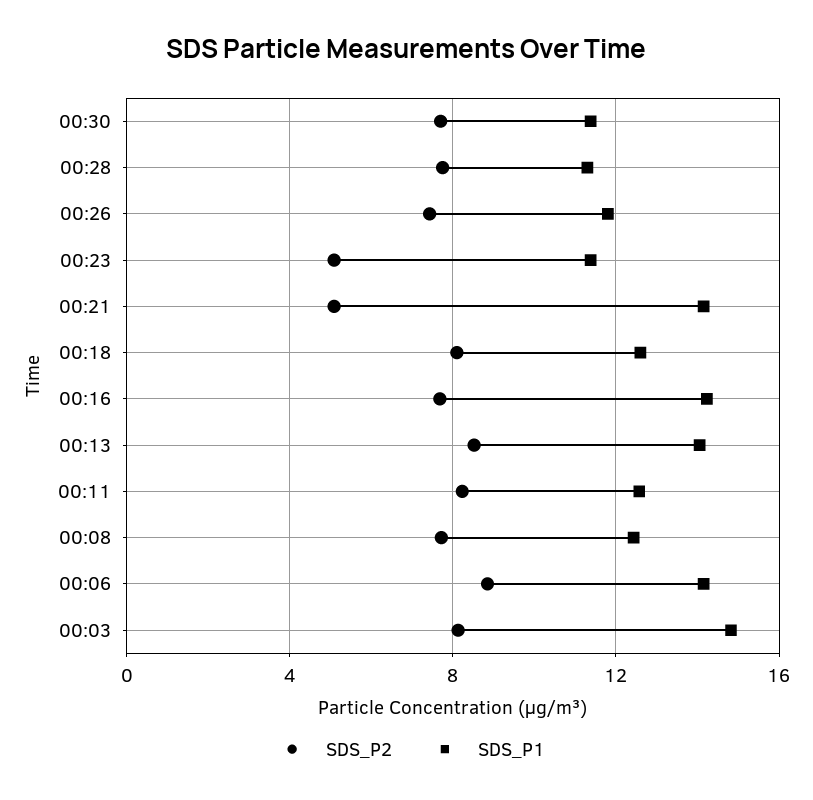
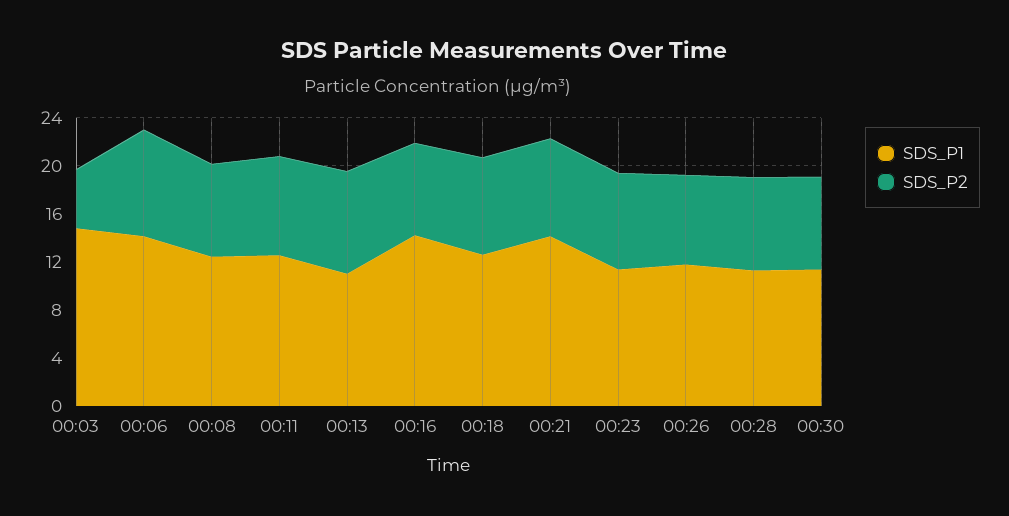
SDS_P2, 00:23: 5 -> 8
SDS_P2, 00:21: 5 -> 8
SDS_P1, 00:13: 14 -> 11
SDS_P2, 00:03: 8 -> 5

